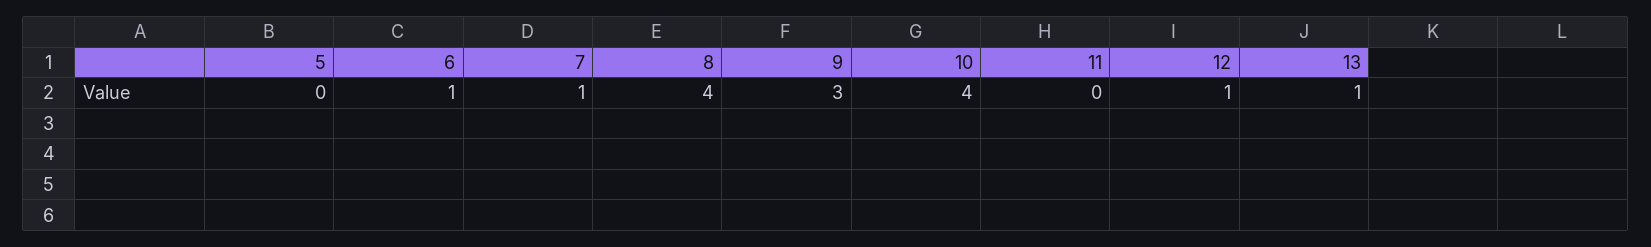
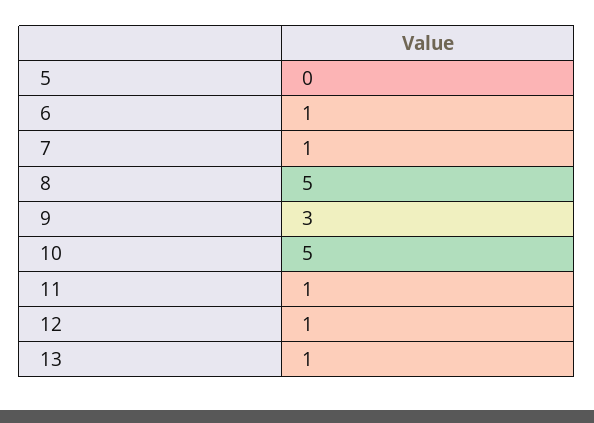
8: 4 -> 5
10: 4 -> 5
11: 0 -> 1

